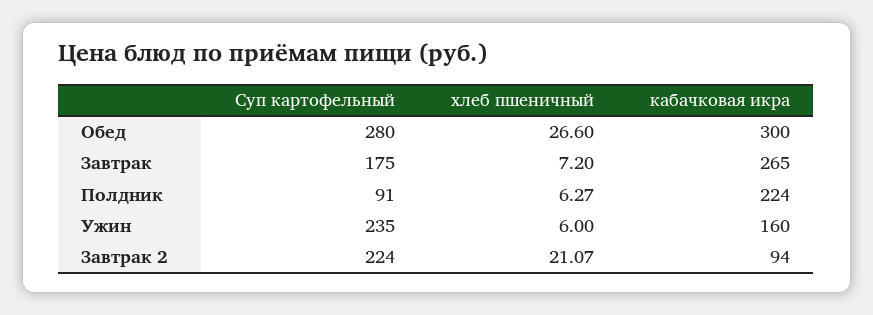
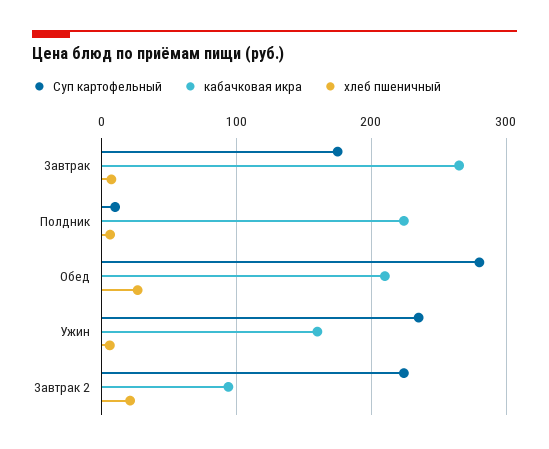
кабачковая икра, Обед: 300 -> 210
Суп картофельный, Полдник: 91 -> 10

